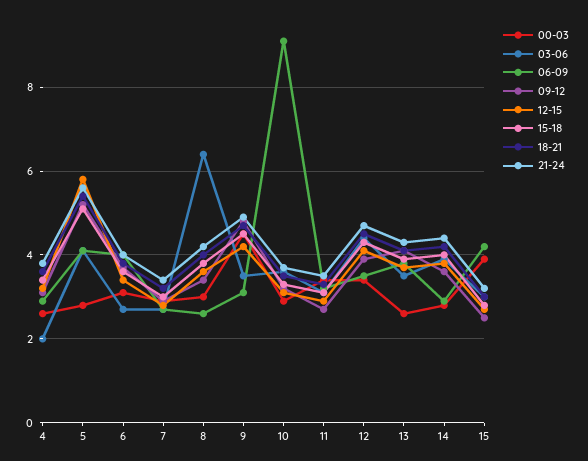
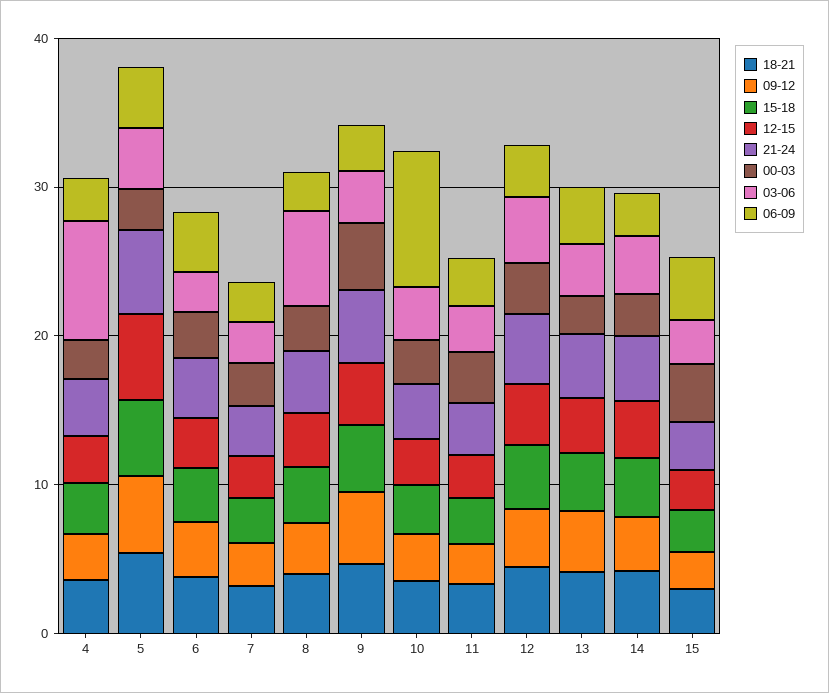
03-06, 4: 2 -> 8

